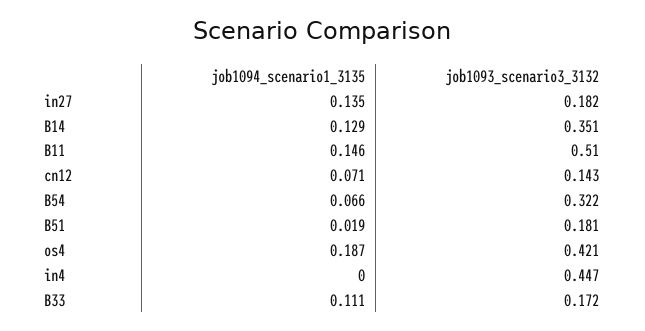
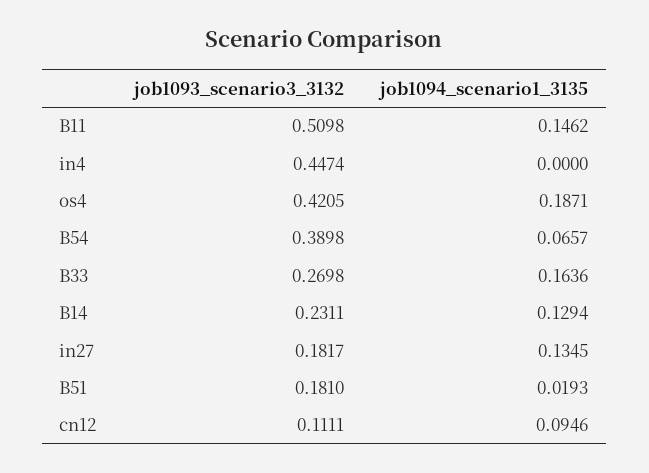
job1093_scenario3_3132, B14: 0.351 -> 0.2311
job1094_scenario1_3135, cn12: 0.071 -> 0.0946
job1093_scenario3_3132, cn12: 0.143 -> 0.1111
job1093_scenario3_3132, B54: 0.322 -> 0.3898
job1094_scenario1_3135, B33: 0.111 -> 0.1636
job1093_scenario3_3132, B33: 0.172 -> 0.2698

